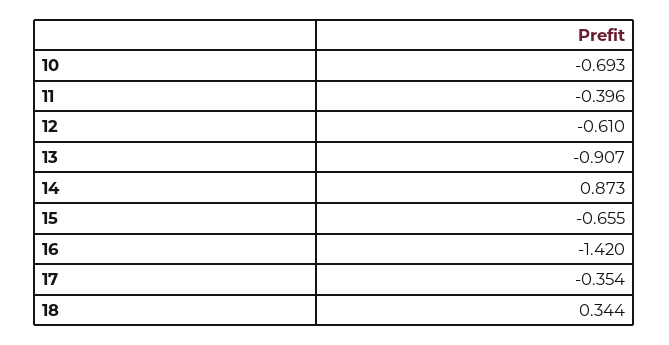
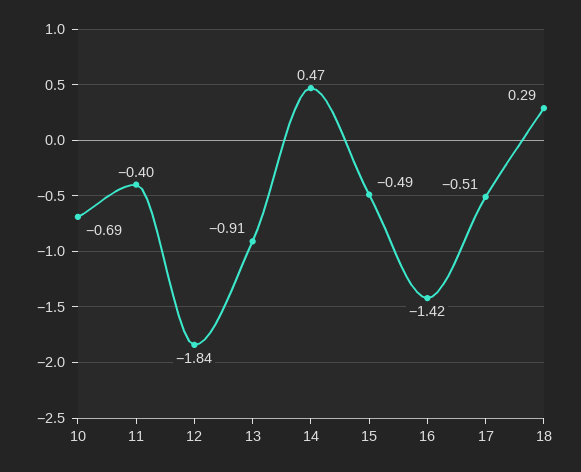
12: -0.61 -> -1.84
14: 0.873 -> 0.47
15: -0.655 -> -0.49
17: -0.354 -> -0.51
18: 0.344 -> 0.29

